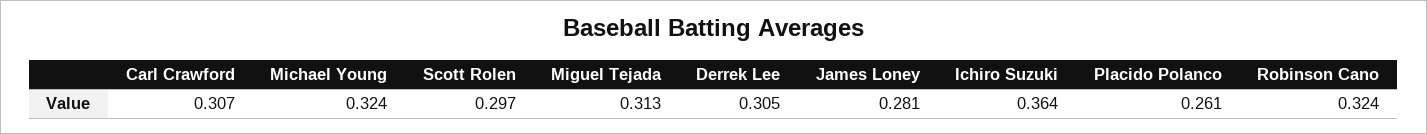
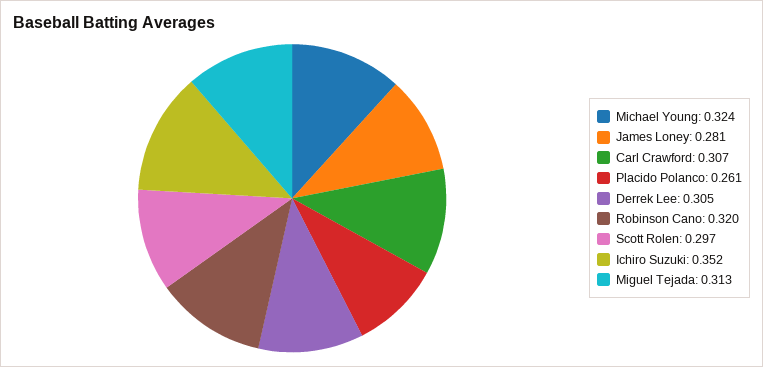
Ichiro Suzuki: 0.364 -> 0.352
Robinson Cano: 0.324 -> 0.32

